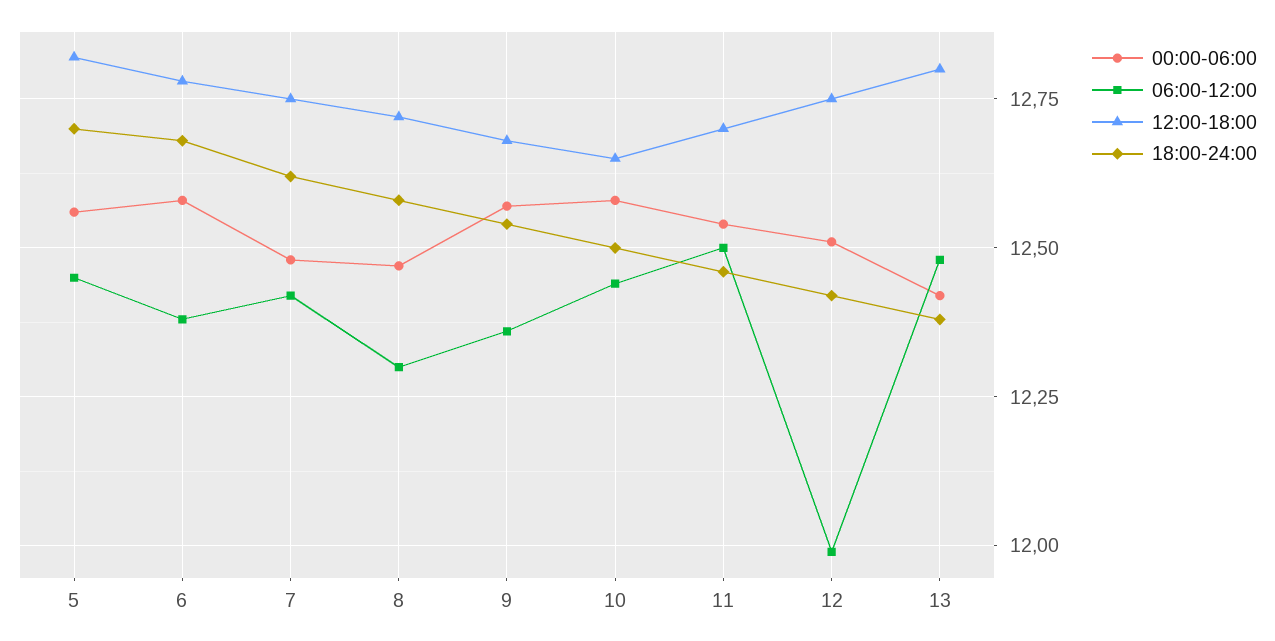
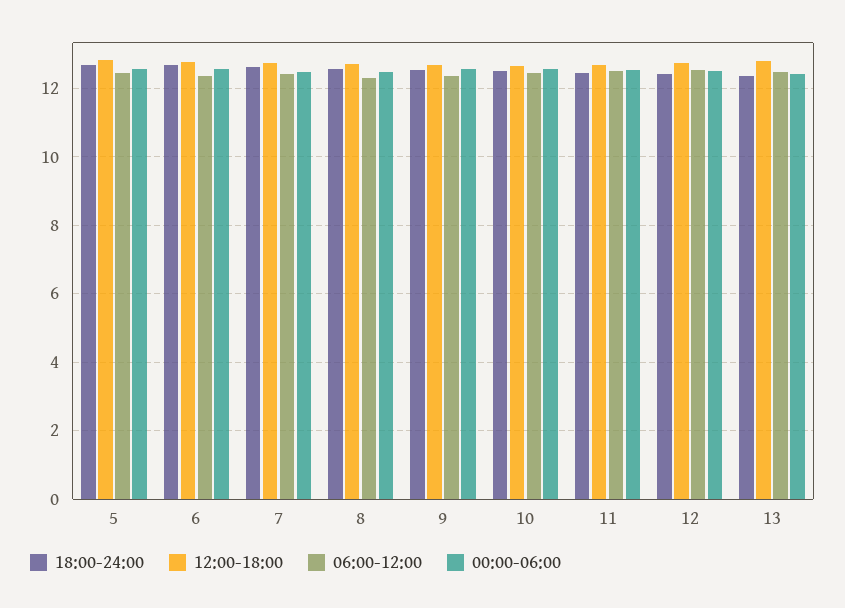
06:00-12:00, 12: 12 -> 12.6

